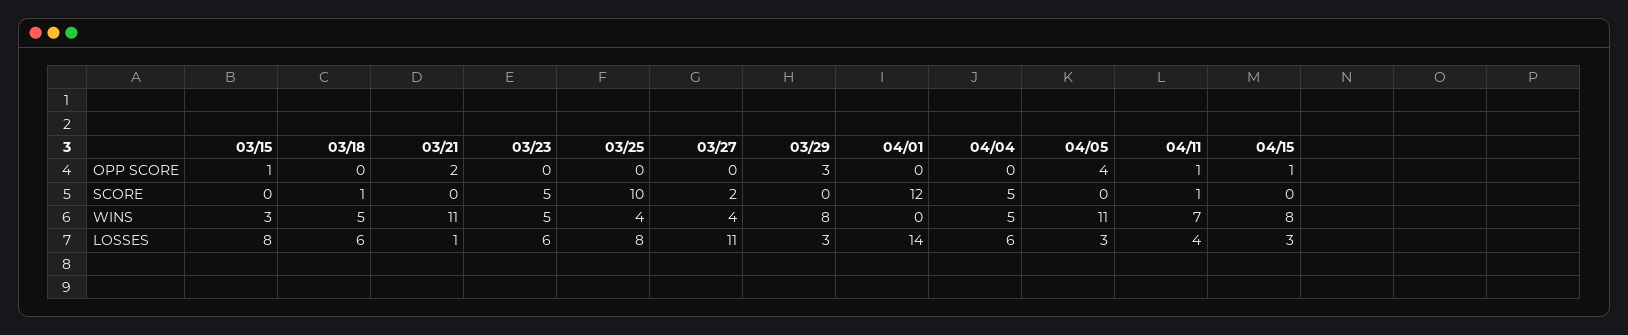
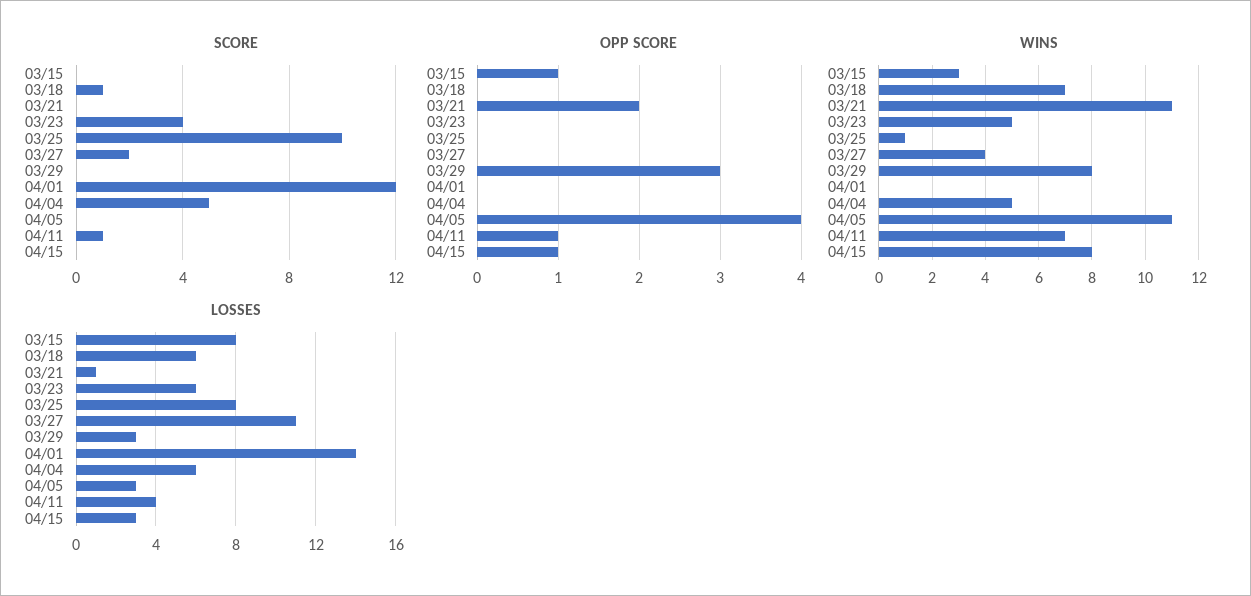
SCORE, 03/23: 5 -> 4
WINS, 03/18: 5 -> 7
WINS, 03/25: 4 -> 1

